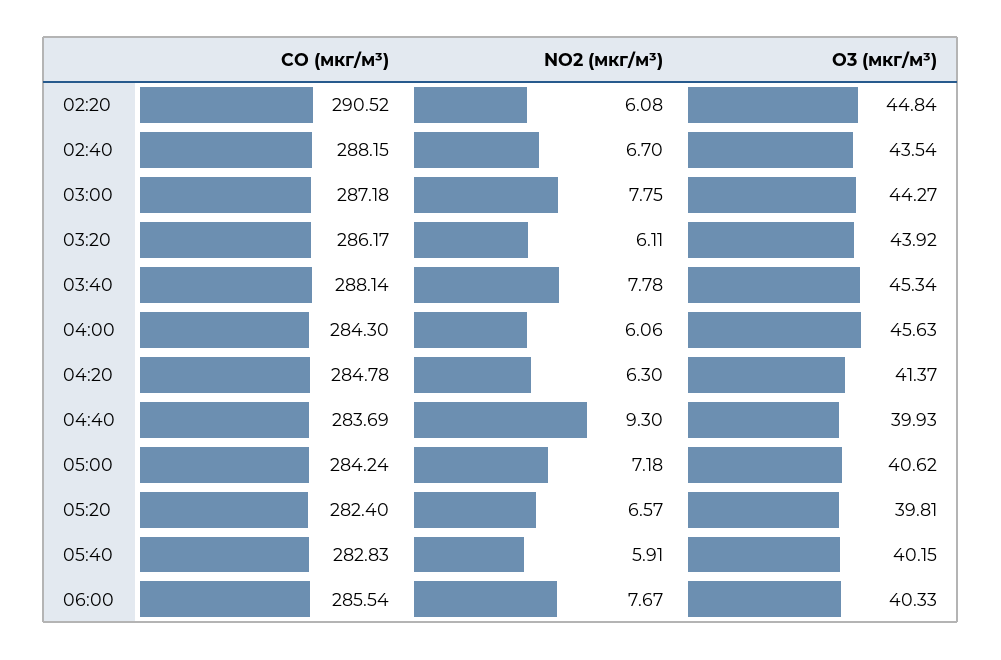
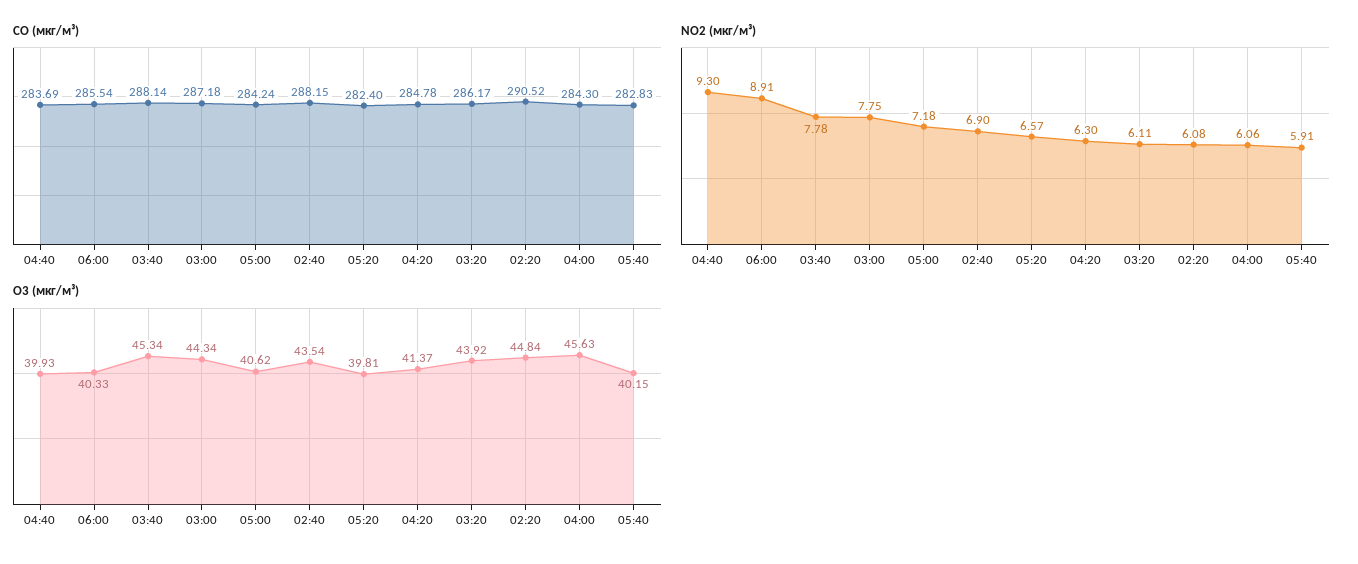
NO2 (мкг/м³), 02:40: 6.7 -> 6.9
O3 (мкг/м³), 03:00: 44.27 -> 44.34
NO2 (мкг/м³), 06:00: 7.67 -> 8.91

